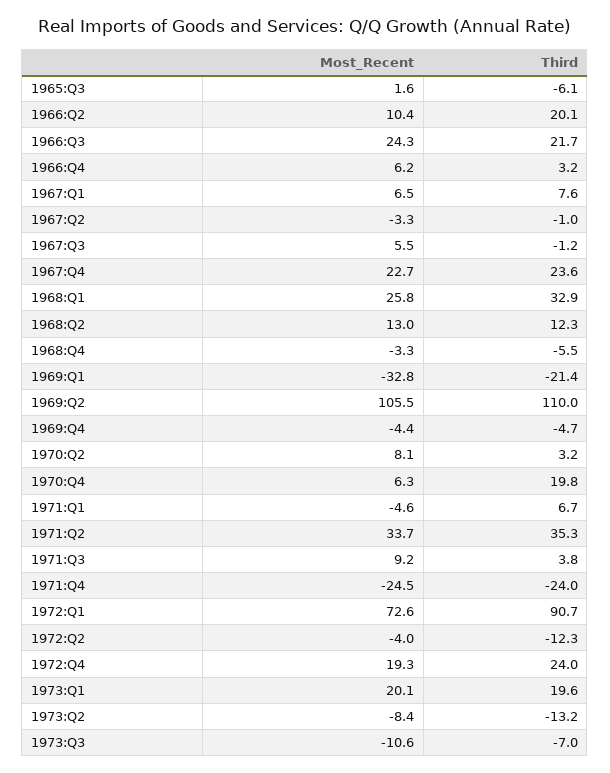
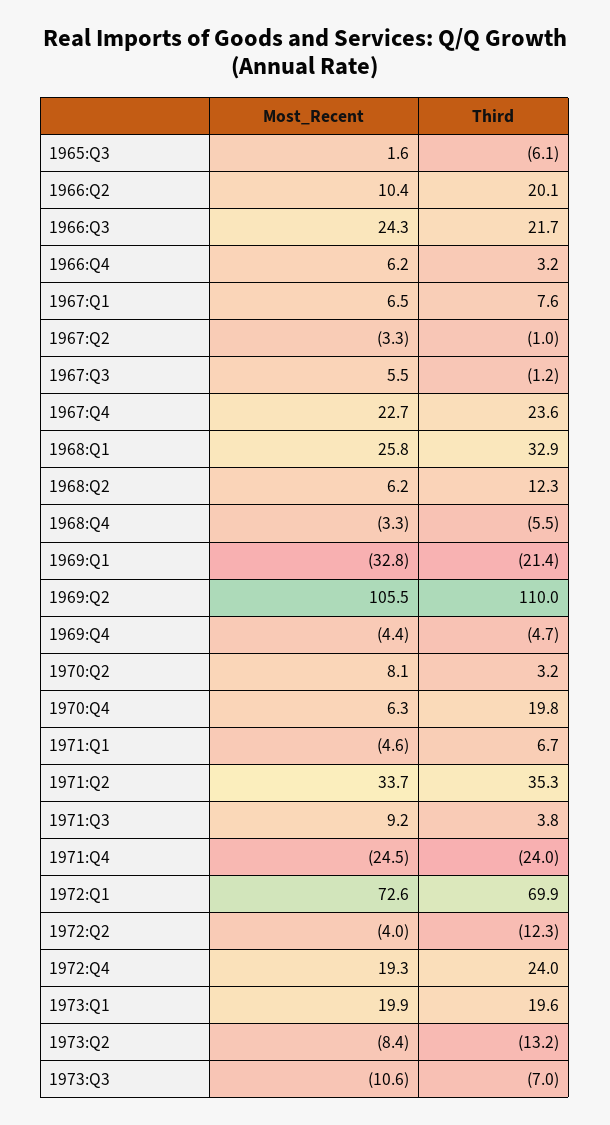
Most_Recent, 1968:Q2: 13 -> 6.2
Third, 1972:Q1: 90.7 -> 69.9
Most_Recent, 1973:Q1: 20.1 -> 19.9

